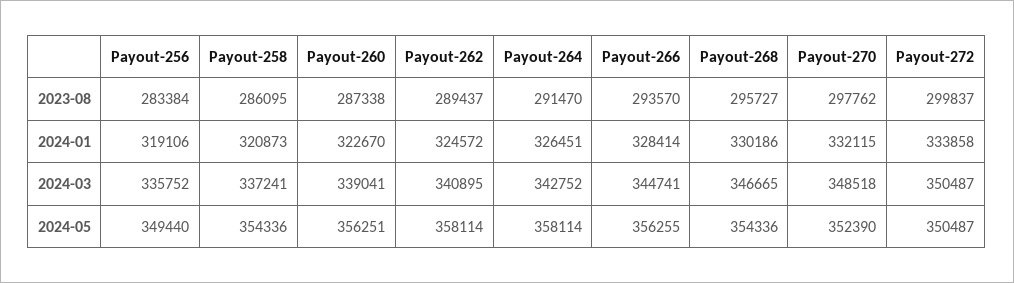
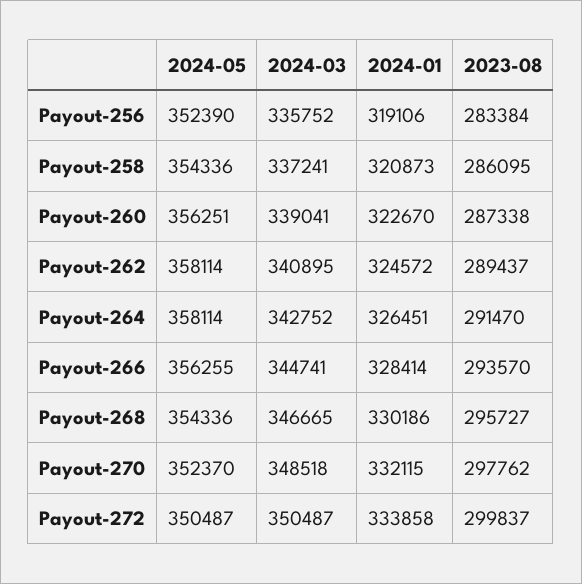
Payout-256, 2024-05: 349440 -> 352390
Payout-270, 2024-05: 352390 -> 352370

